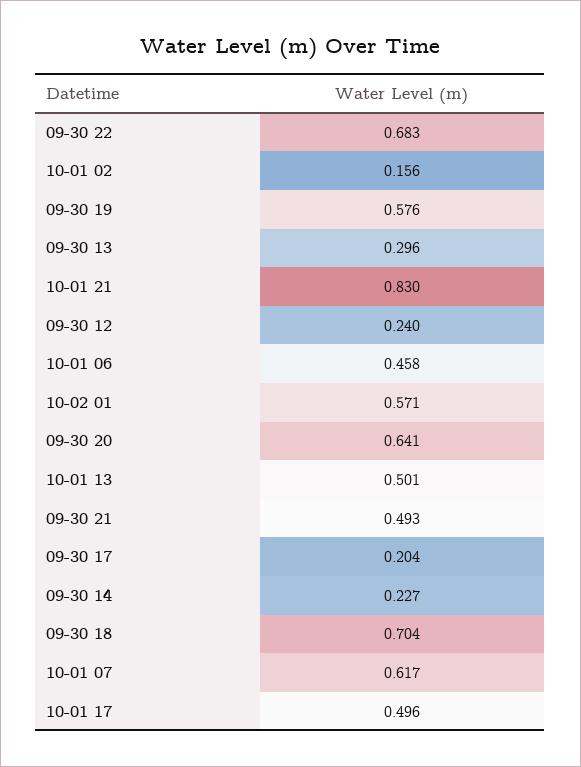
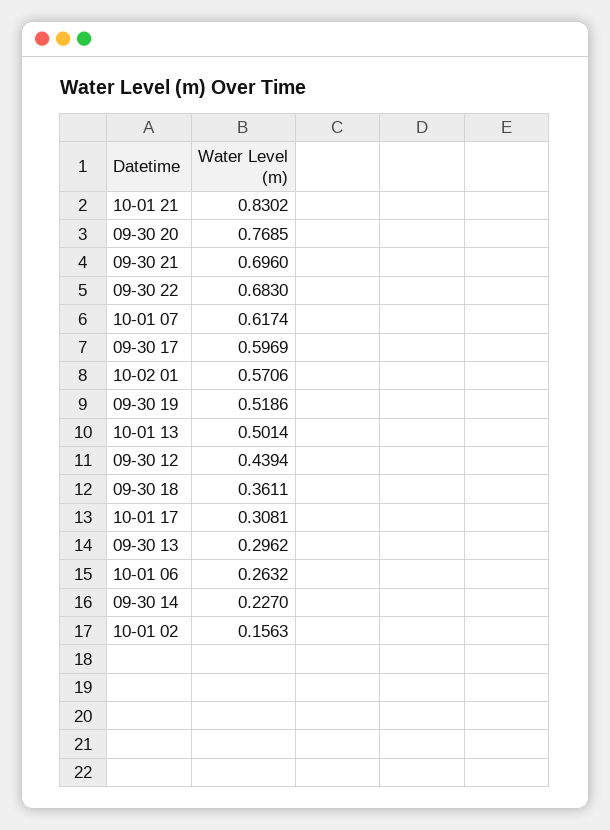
09-30 19: 0.576 -> 0.5186
09-30 12: 0.24 -> 0.4394
10-01 06: 0.458 -> 0.2632
09-30 20: 0.641 -> 0.7685
09-30 21: 0.493 -> 0.696
09-30 17: 0.204 -> 0.5969
09-30 18: 0.704 -> 0.3611
10-01 17: 0.496 -> 0.3081

